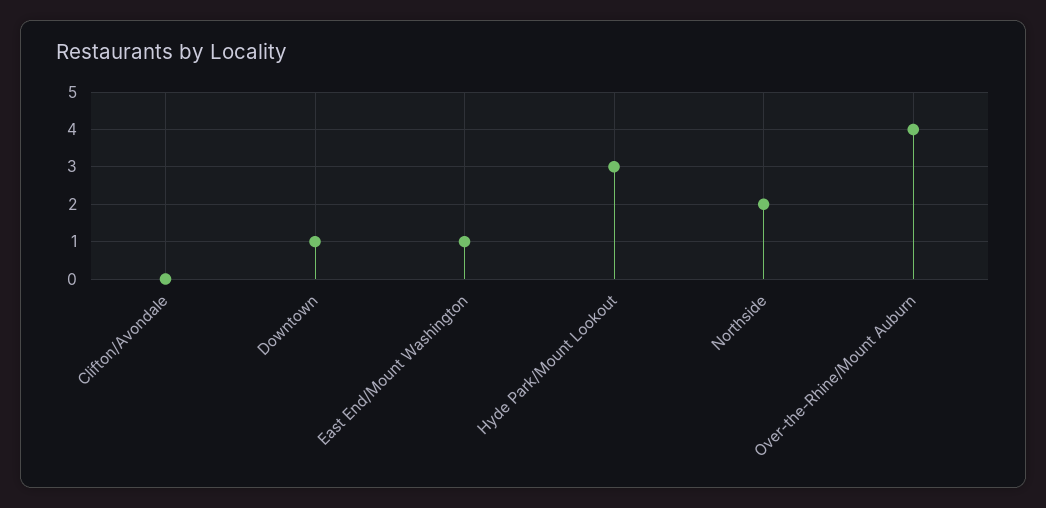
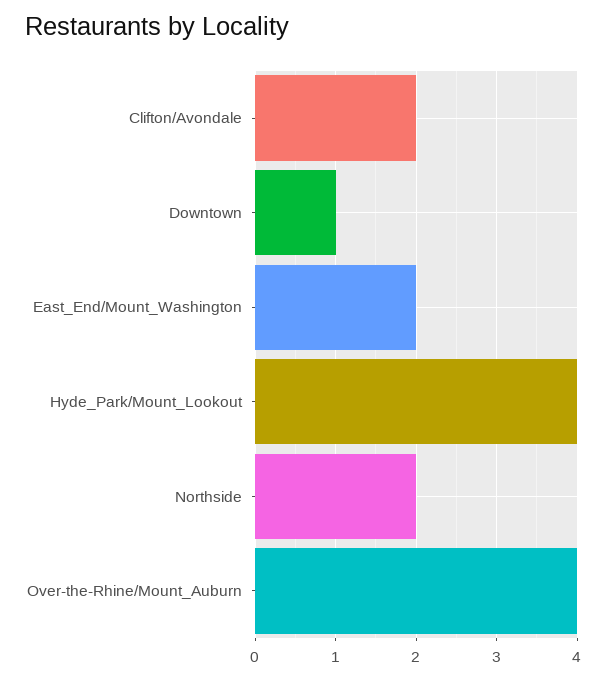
Clifton/Avondale: 0 -> 2
East End/Mount Washington: 1 -> 2
Hyde Park/Mount Lookout: 3 -> 4

